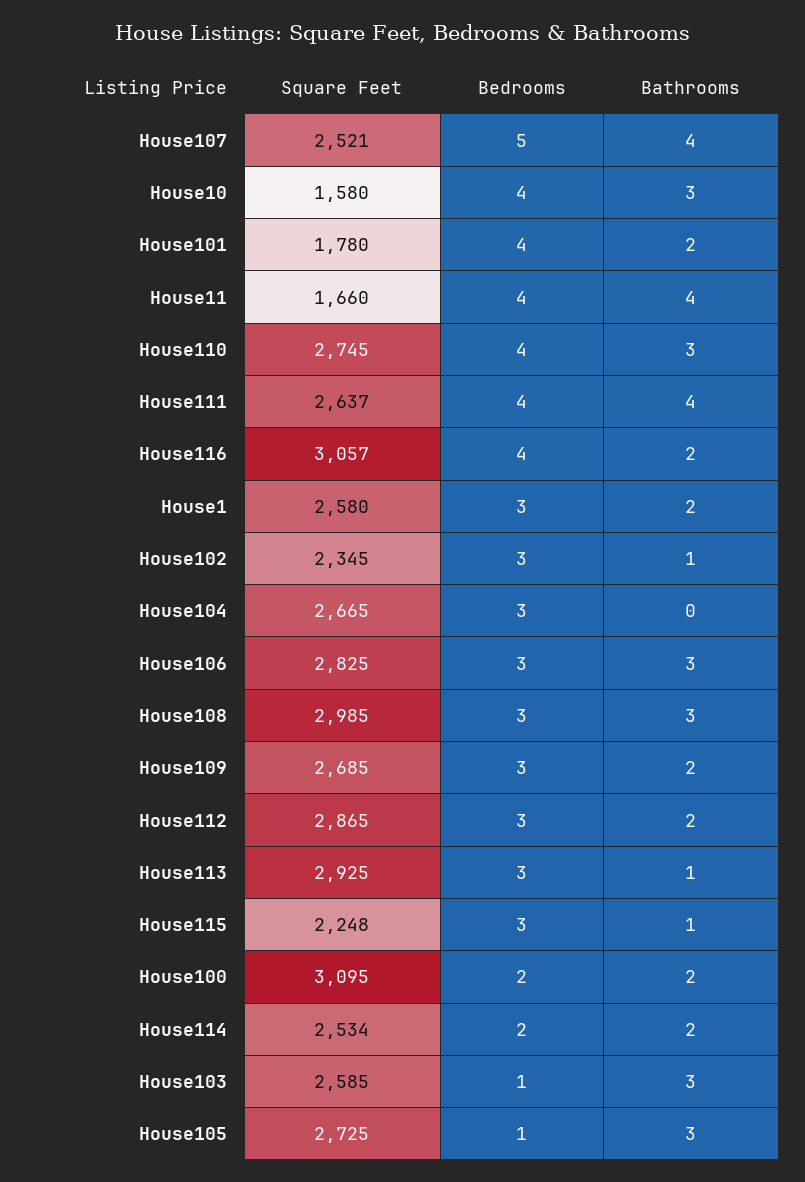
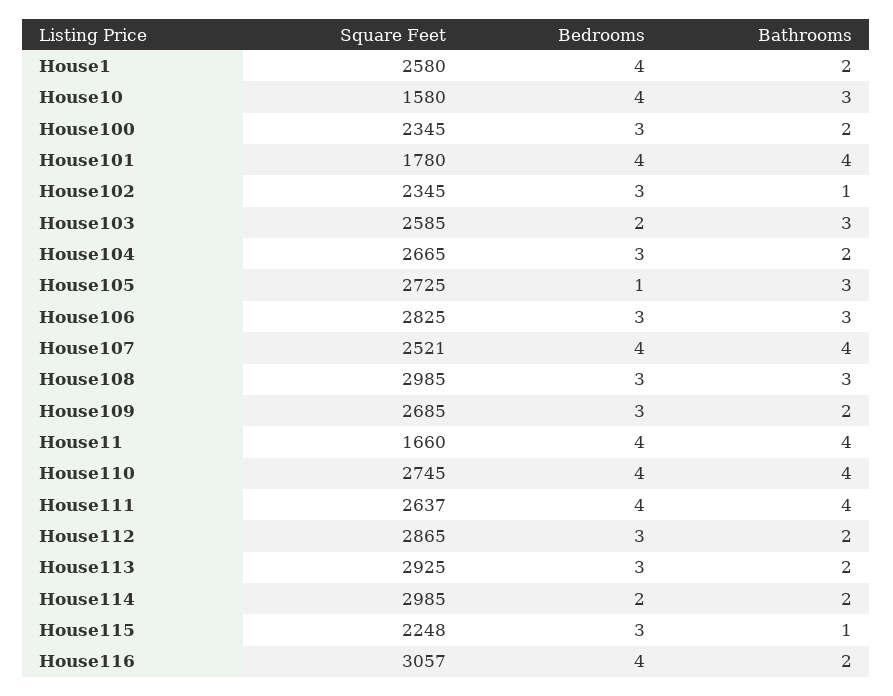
Bedrooms, House107: 5 -> 4
Bathrooms, House101: 2 -> 4
Bathrooms, House110: 3 -> 4
Bedrooms, House1: 3 -> 4
Bathrooms, House104: 0 -> 2
Bathrooms, House113: 1 -> 2
Square Feet, House100: 3095 -> 2345
Bedrooms, House100: 2 -> 3
Square Feet, House114: 2534 -> 2985
Bedrooms, House103: 1 -> 2

